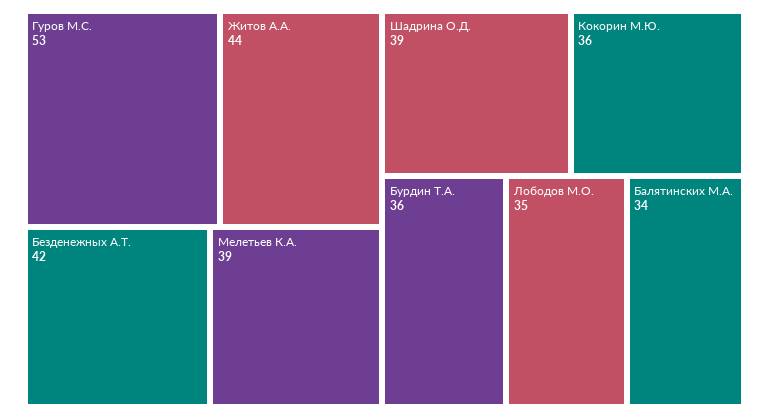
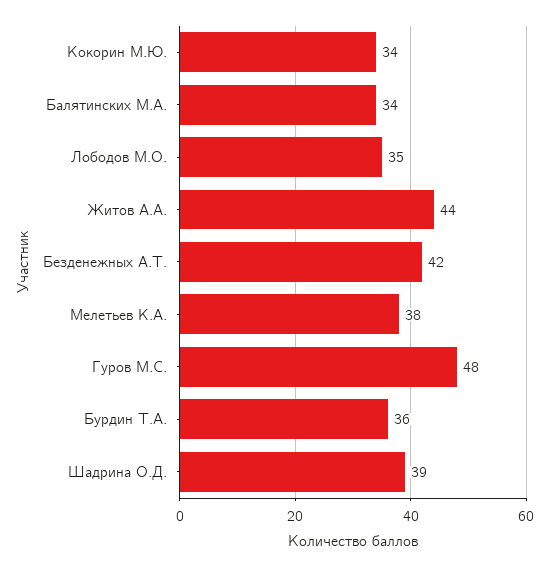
Гуров М.С.: 53 -> 48
Мелетьев К.А.: 39 -> 38
Кокорин М.Ю.: 36 -> 34

